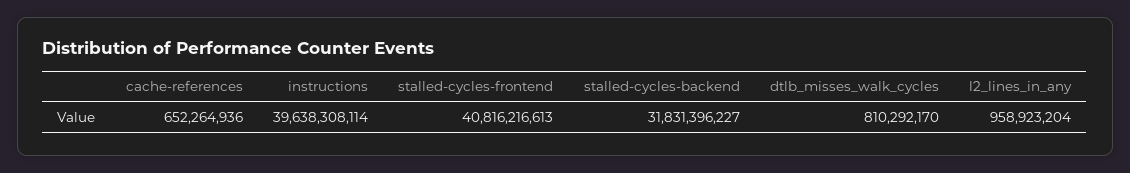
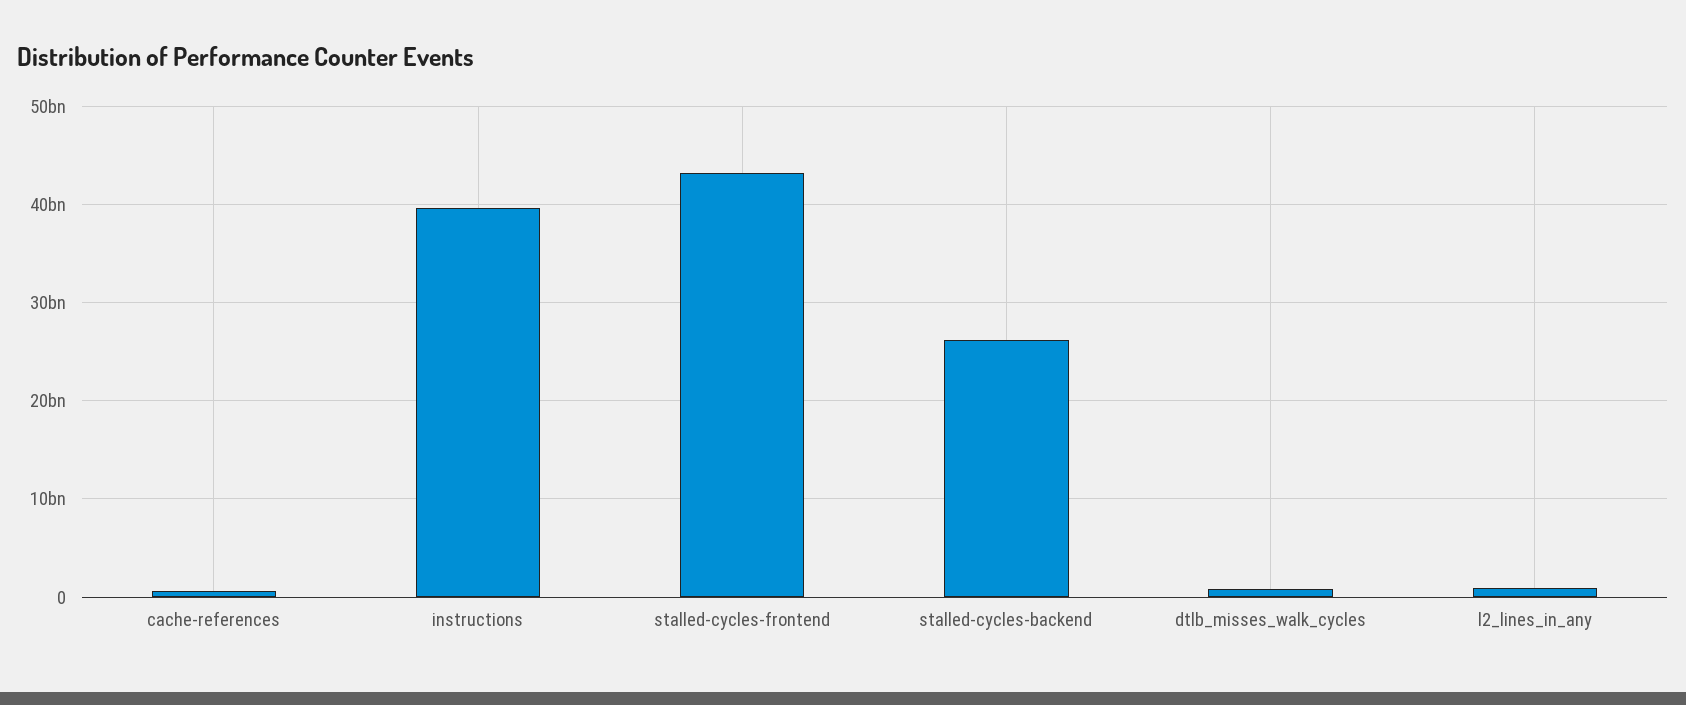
stalled-cycles-frontend: 40816216613 -> 43000000000
stalled-cycles-backend: 31831396227 -> 26000000000

